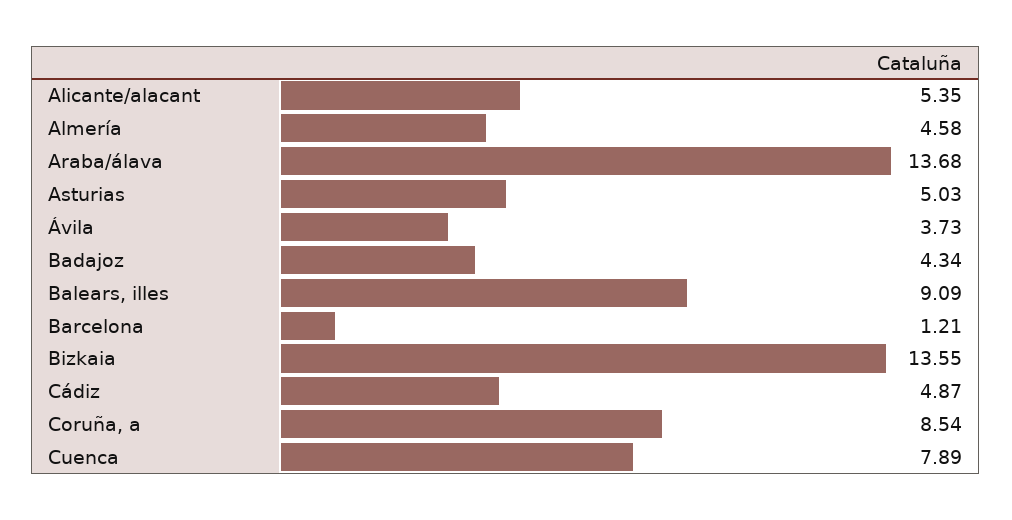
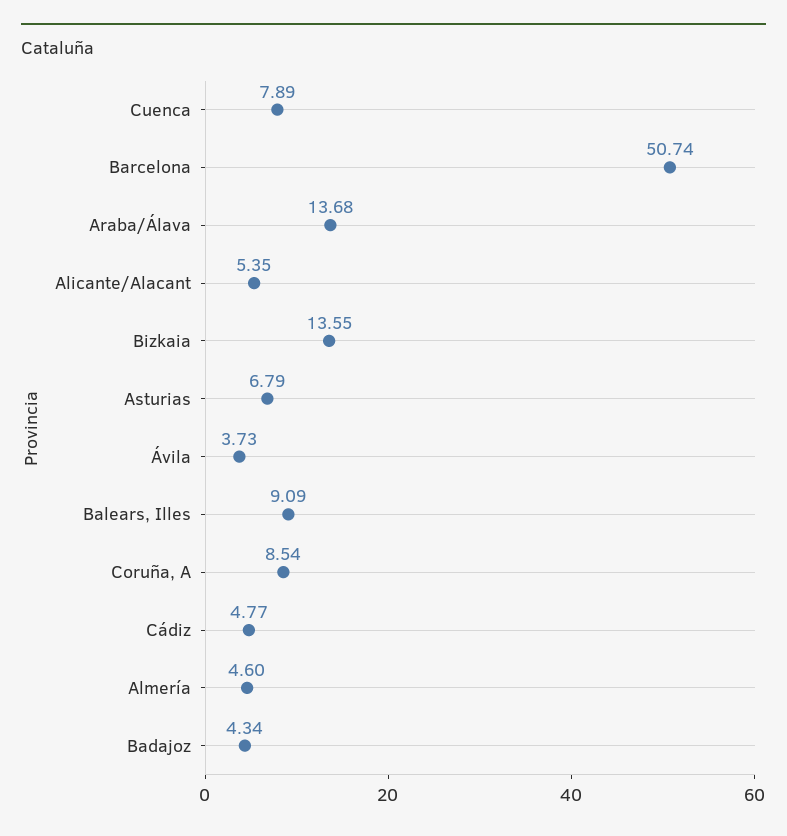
Almería: 4.58 -> 4.6
Asturias: 5.03 -> 6.79
Barcelona: 1.21 -> 50.74
Cádiz: 4.87 -> 4.77

